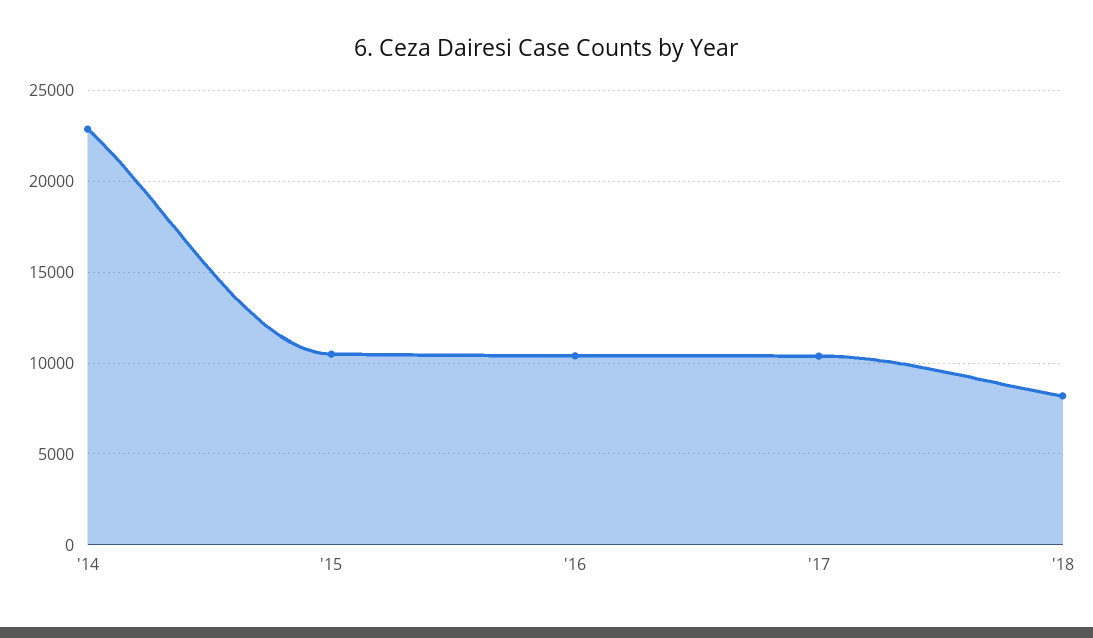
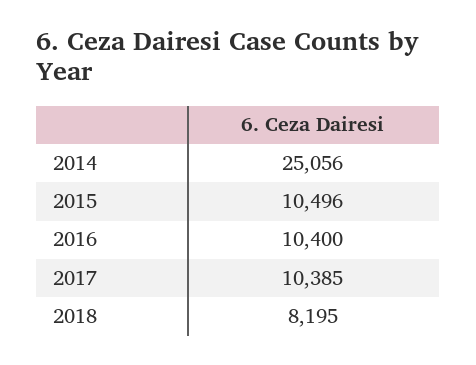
'14: 23000 -> 25056

